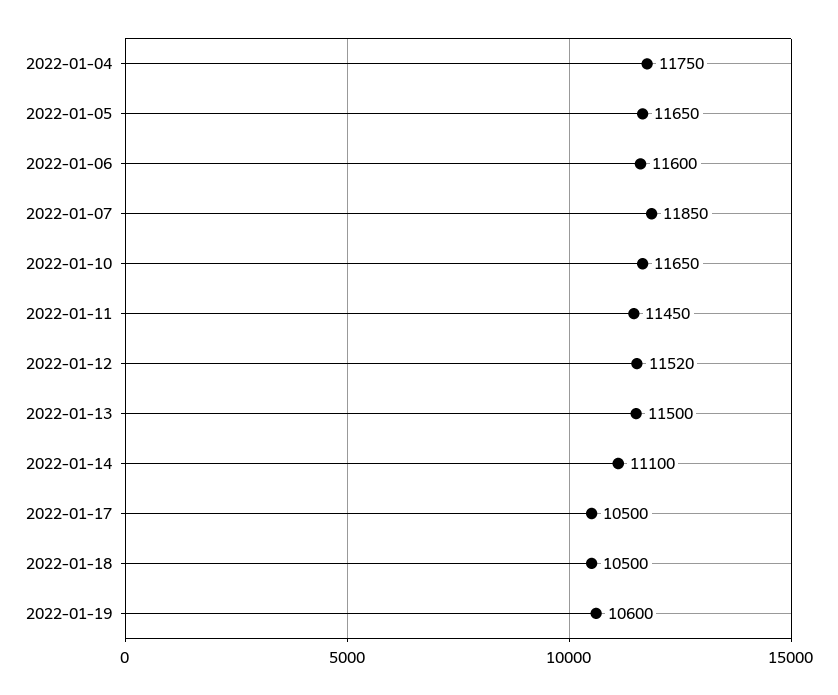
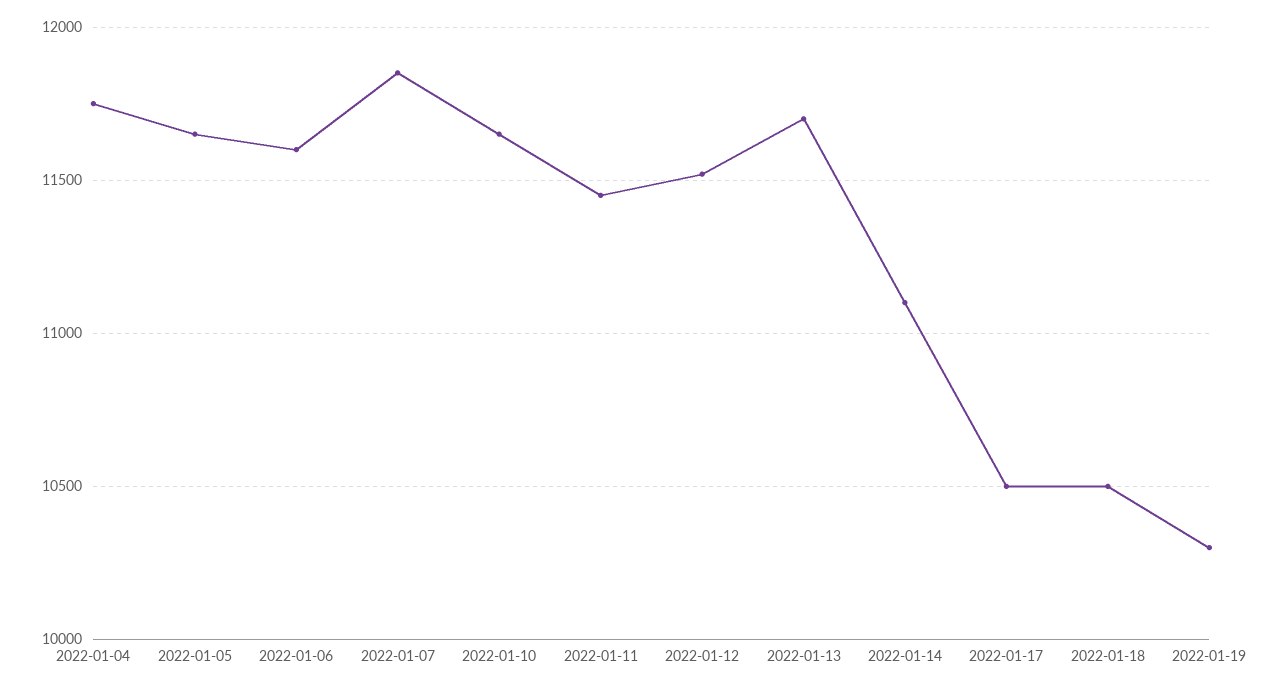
2022-01-13: 11500 -> 11700
2022-01-19: 10600 -> 10300

